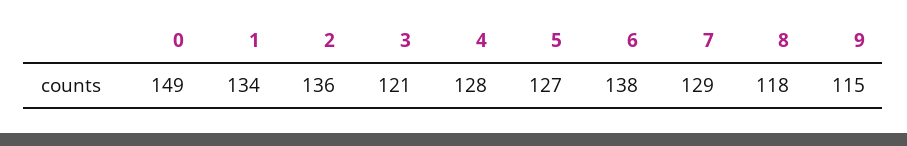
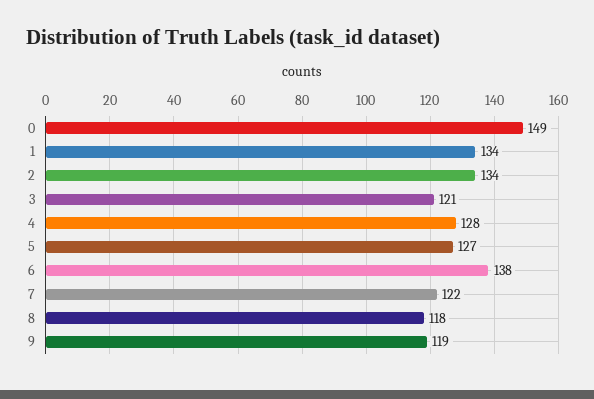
2: 136 -> 134
7: 129 -> 122
9: 115 -> 119

